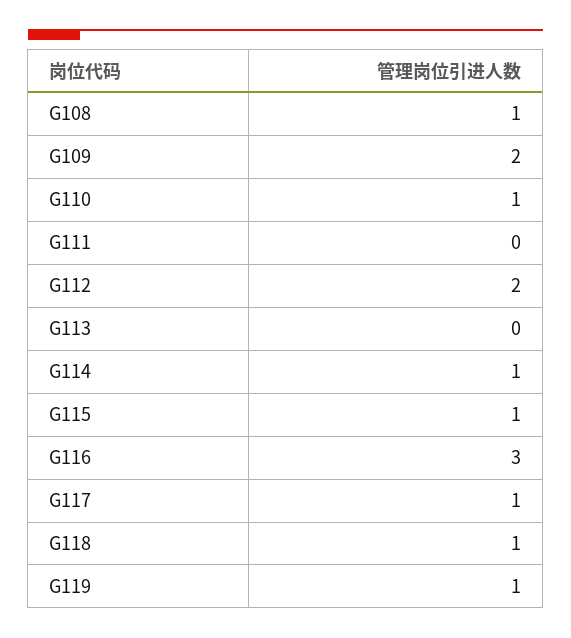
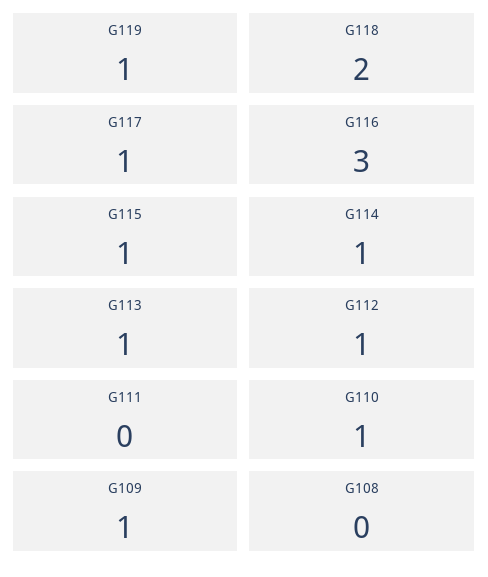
G108: 1 -> 0
G109: 2 -> 1
G112: 2 -> 1
G113: 0 -> 1
G118: 1 -> 2

